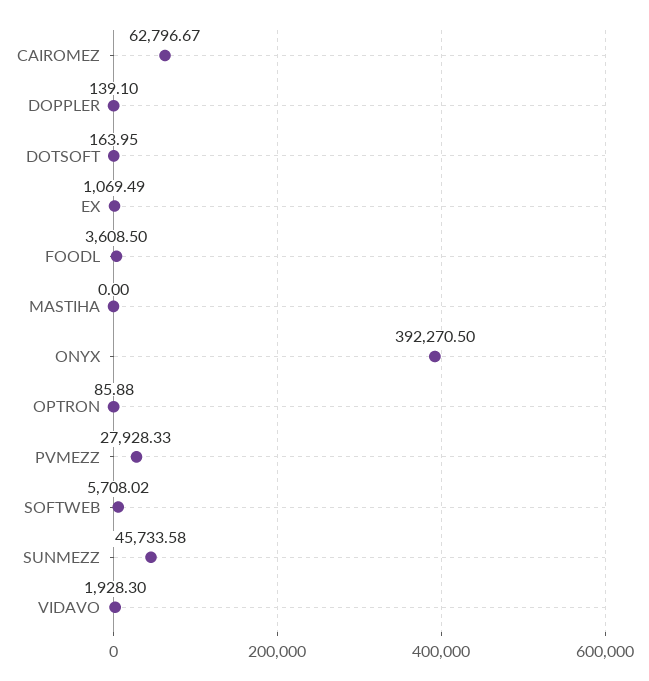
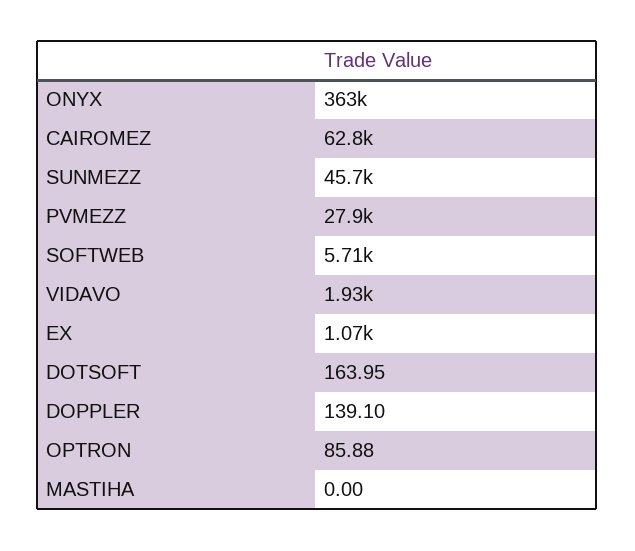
FOODL: 3608.5 -> none
ONYX: 392270.5 -> 363000

